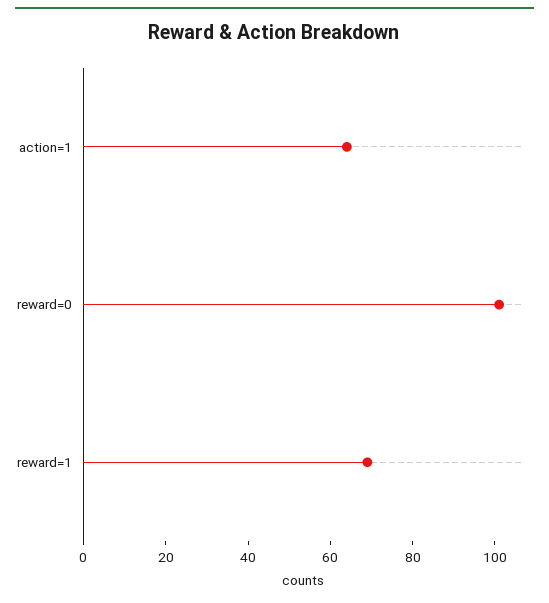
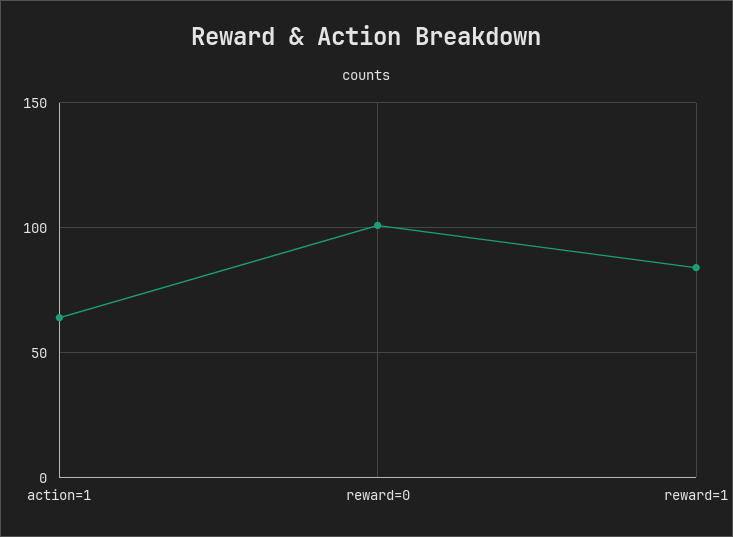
reward=1: 70 -> 85

